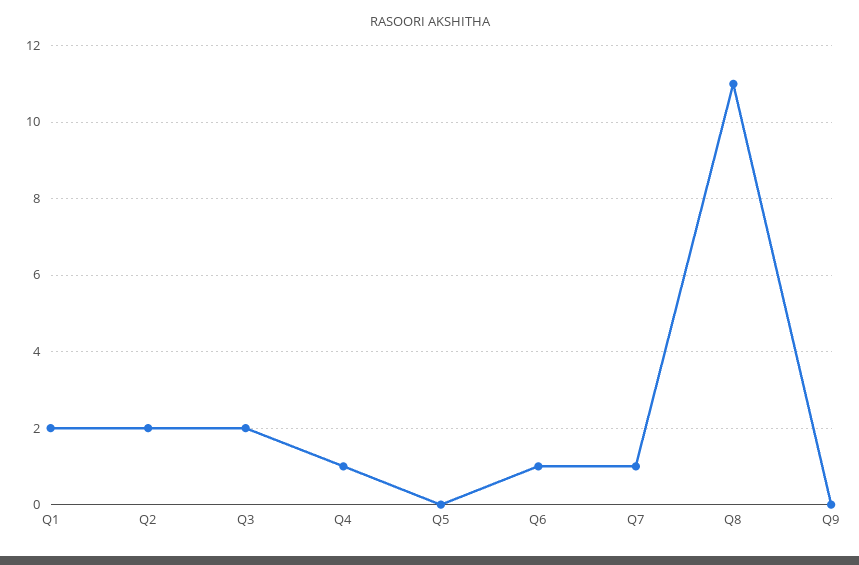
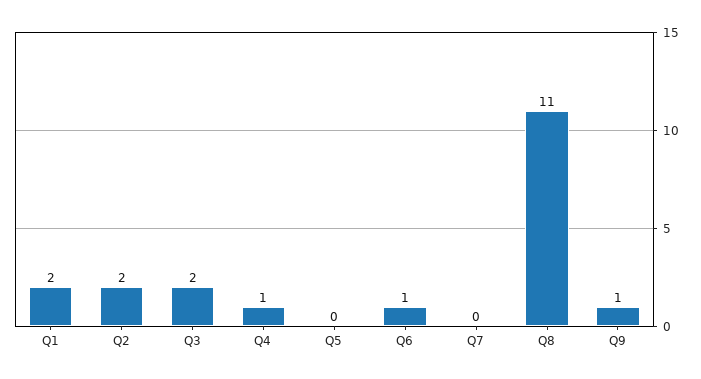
Q7: 1 -> 0
Q9: 0 -> 1

